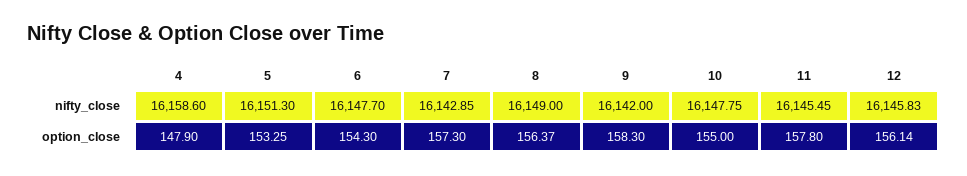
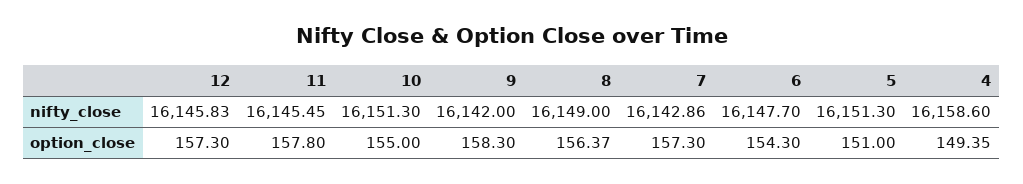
7, nifty_close: 16142.85 -> 16142.86
10, nifty_close: 16147.75 -> 16151.3
4, option_close: 147.9 -> 149.35
5, option_close: 153.25 -> 151
12, option_close: 156.14 -> 157.3

